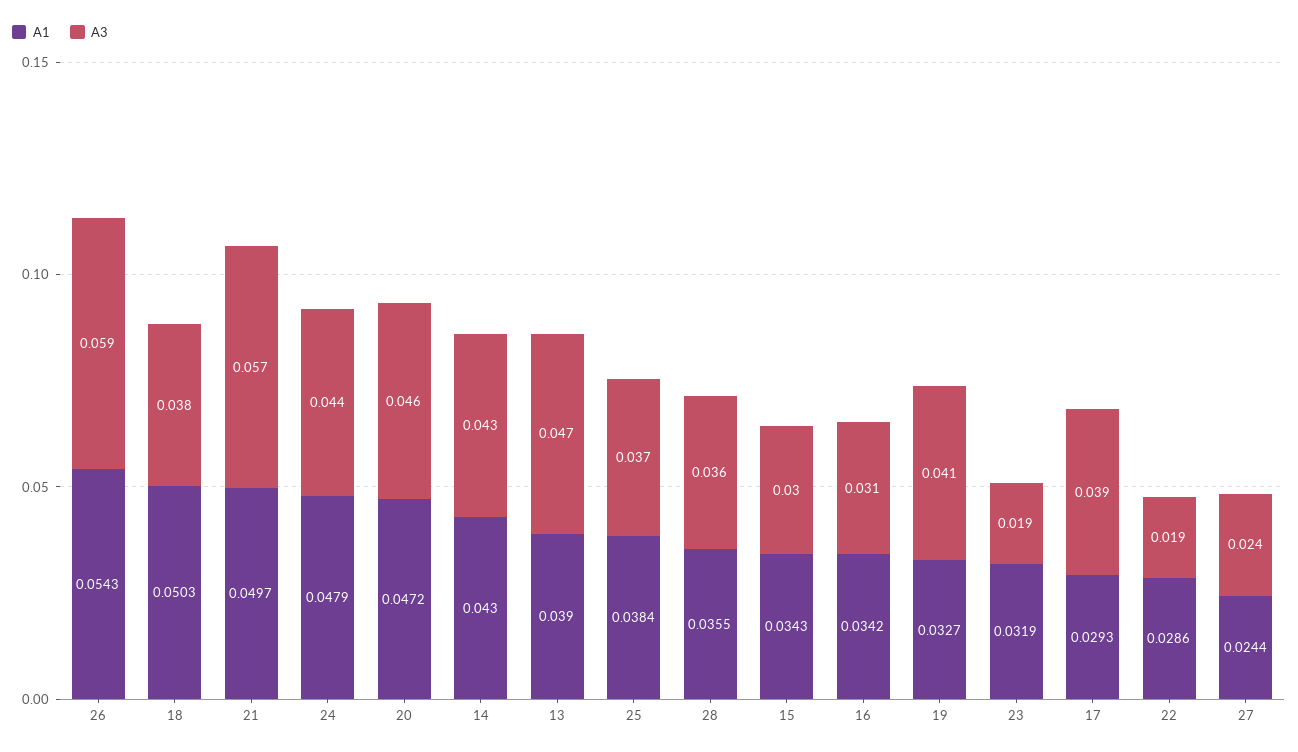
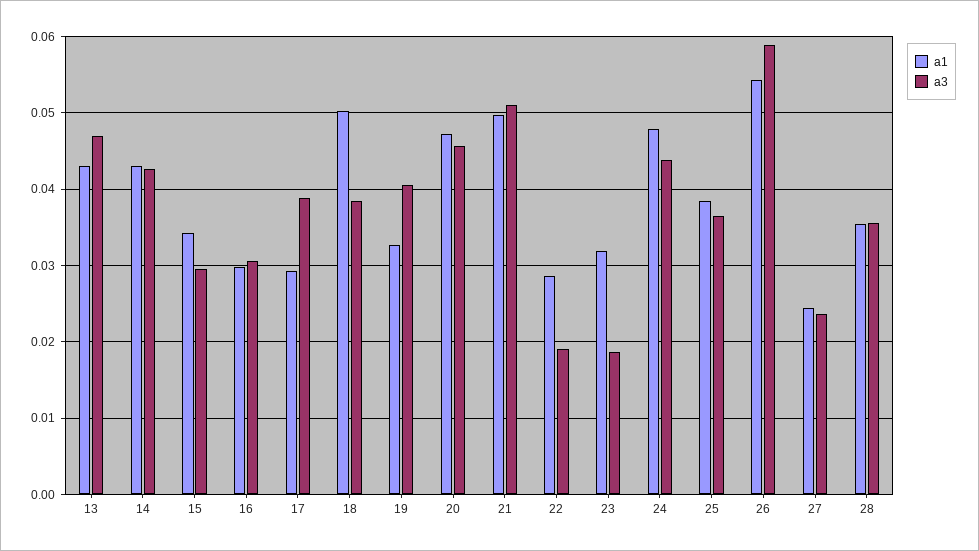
A3, 21: 0.057 -> 0.051
A1, 13: 0.039 -> 0.043
A1, 16: 0.0342 -> 0.03

